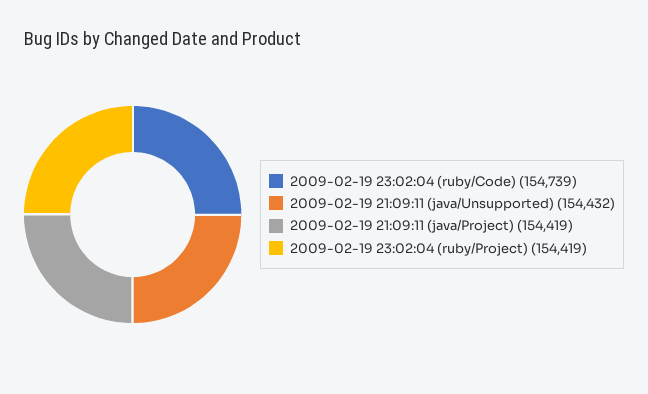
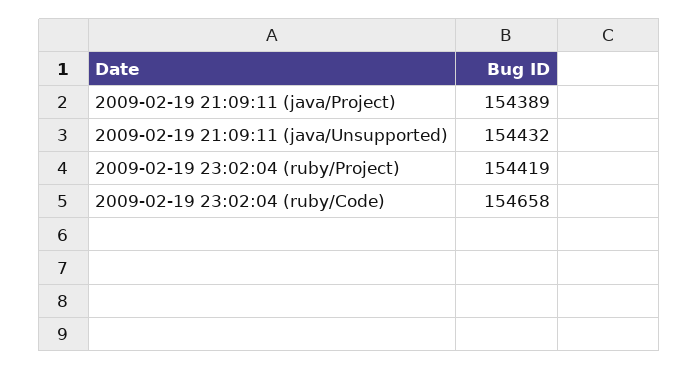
2009-02-19 23:02:04 (ruby/Code): 154739 -> 154658
2009-02-19 21:09:11 (java/Project): 154419 -> 154389

